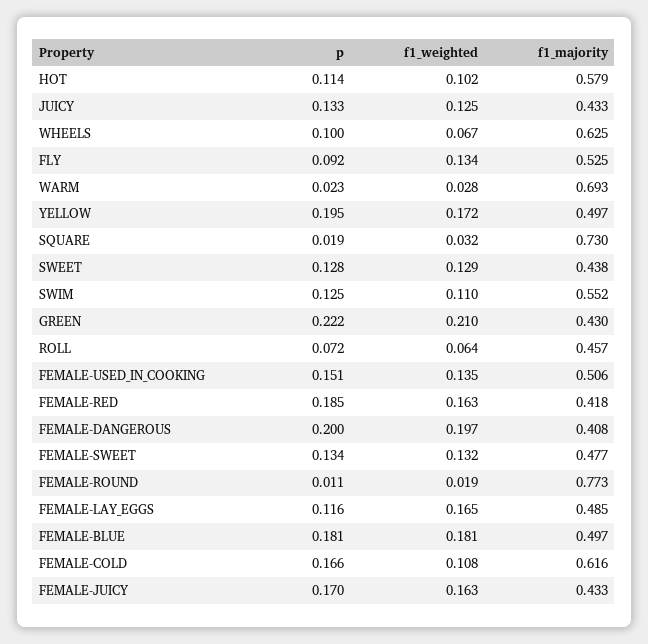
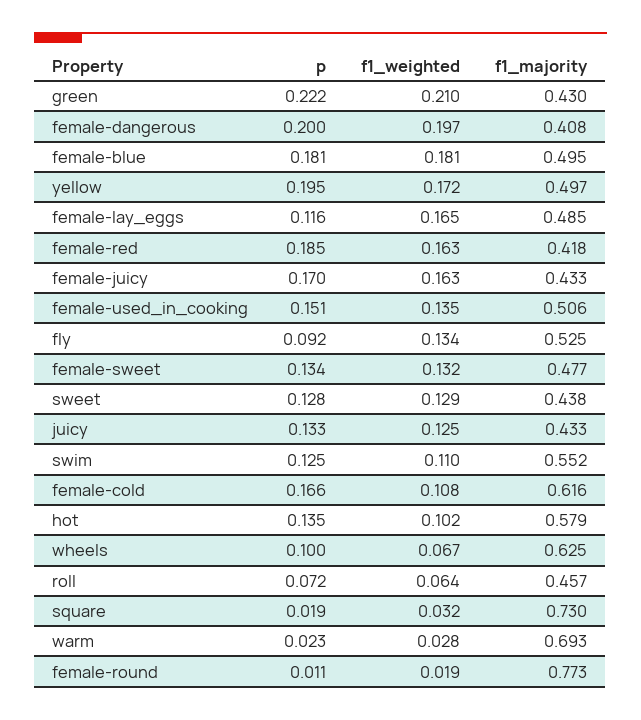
p, HOT: 0.114 -> 0.135
f1_majority, FEMALE-BLUE: 0.497 -> 0.495

